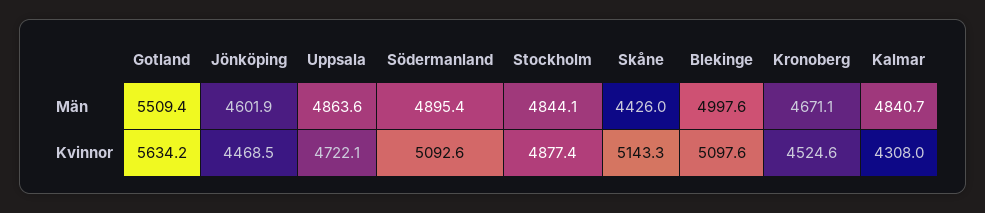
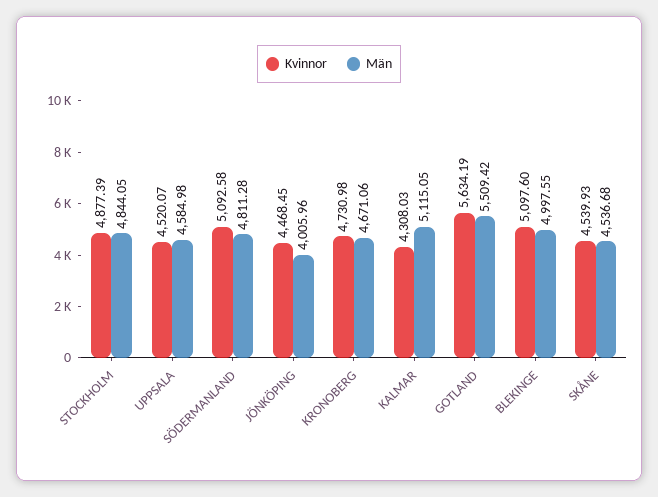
Män, Jönköping: 4601.9 -> 4005.96
Män, Uppsala: 4863.6 -> 4584.98
Män, Södermanland: 4895.4 -> 4811.28
Män, Skåne: 4426 -> 4536.68
Män, Kalmar: 4840.7 -> 5115.05
Kvinnor, Uppsala: 4722.1 -> 4520.07
Kvinnor, Skåne: 5143.3 -> 4539.93
Kvinnor, Kronoberg: 4524.6 -> 4730.98

